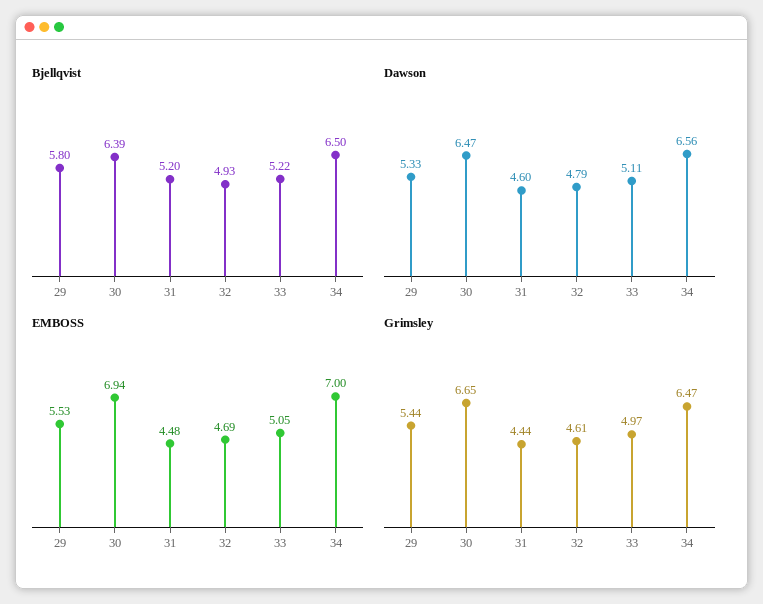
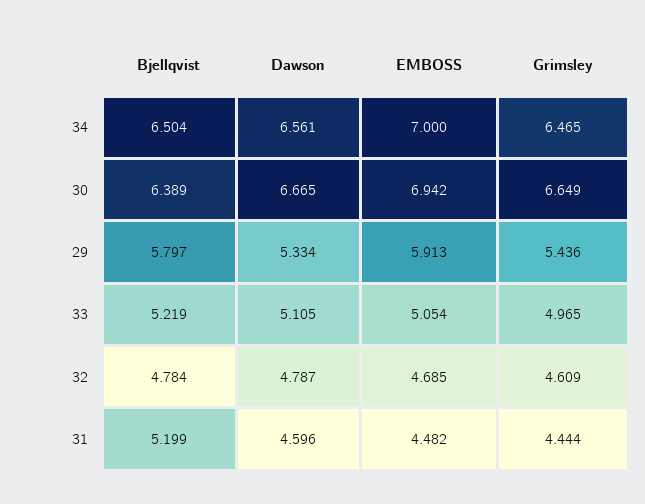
Bjellqvist, 32: 4.93 -> 4.784
Dawson, 30: 6.47 -> 6.665
EMBOSS, 29: 5.53 -> 5.913

